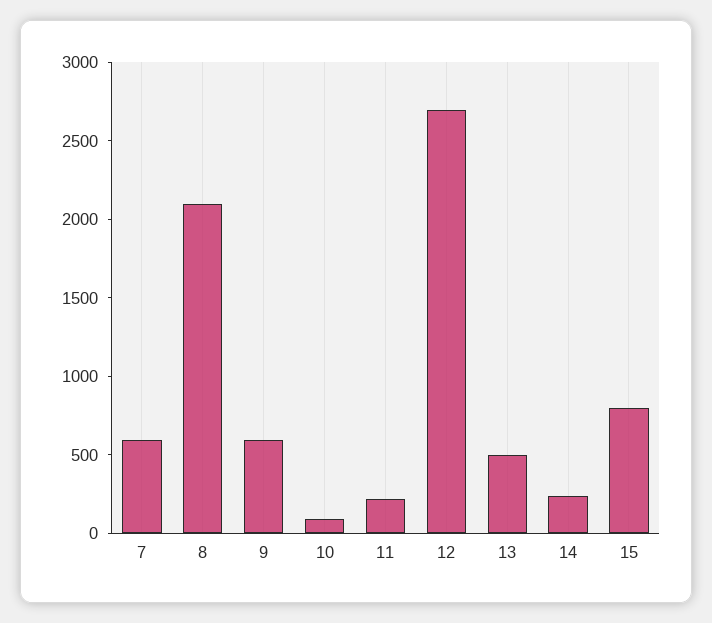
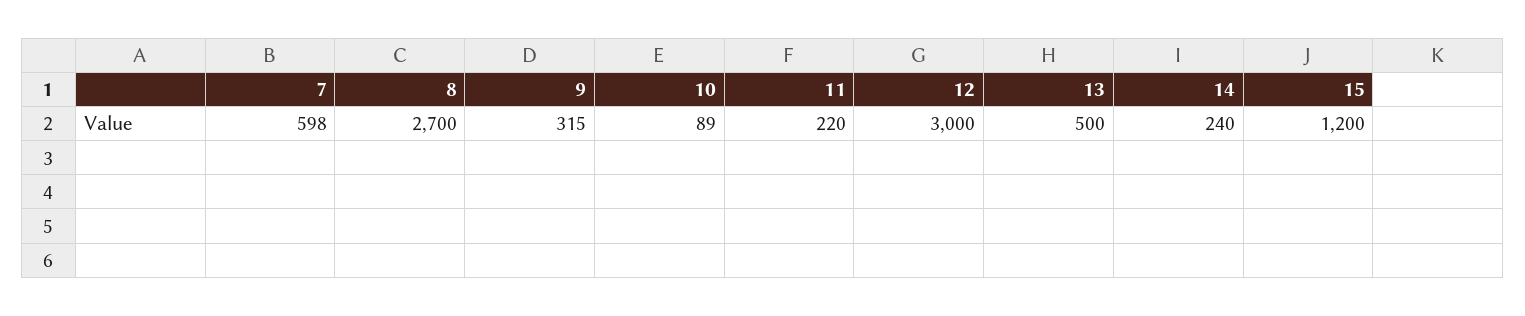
8: 2100 -> 2700
9: 600 -> 315
12: 2700 -> 3000
15: 800 -> 1200

